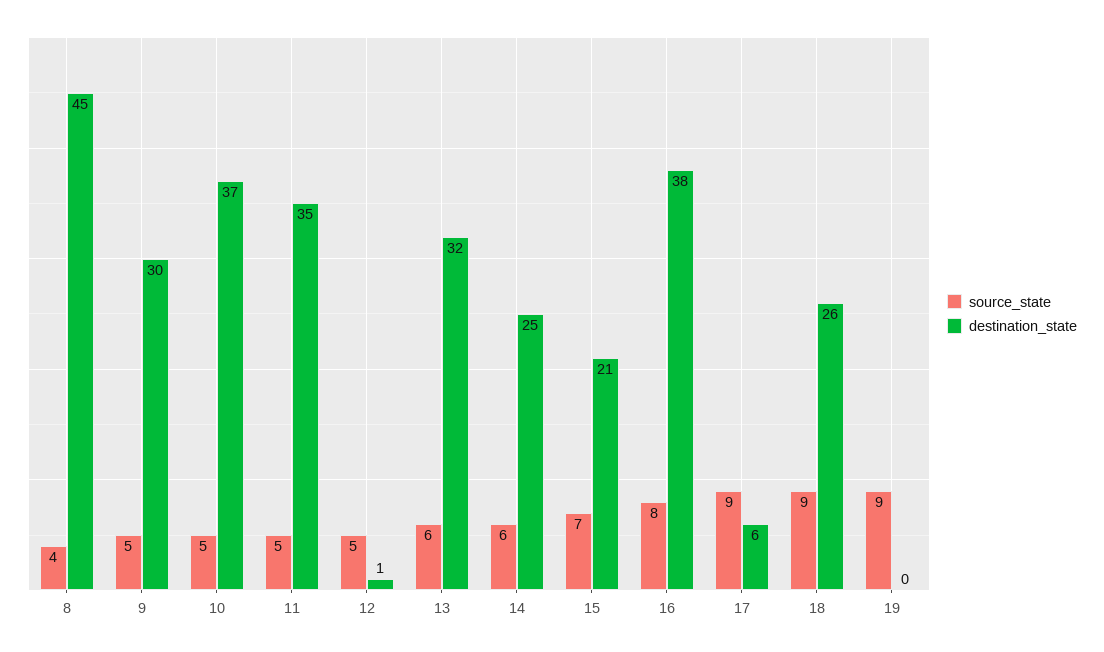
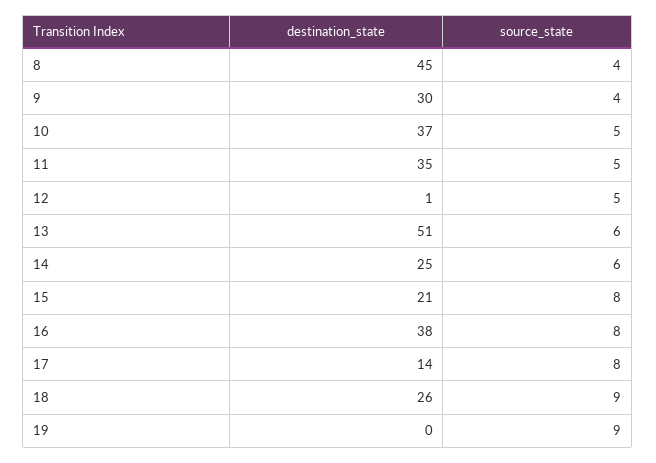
source_state, 9: 5 -> 4
destination_state, 13: 32 -> 51
source_state, 15: 7 -> 8
source_state, 17: 9 -> 8
destination_state, 17: 6 -> 14

